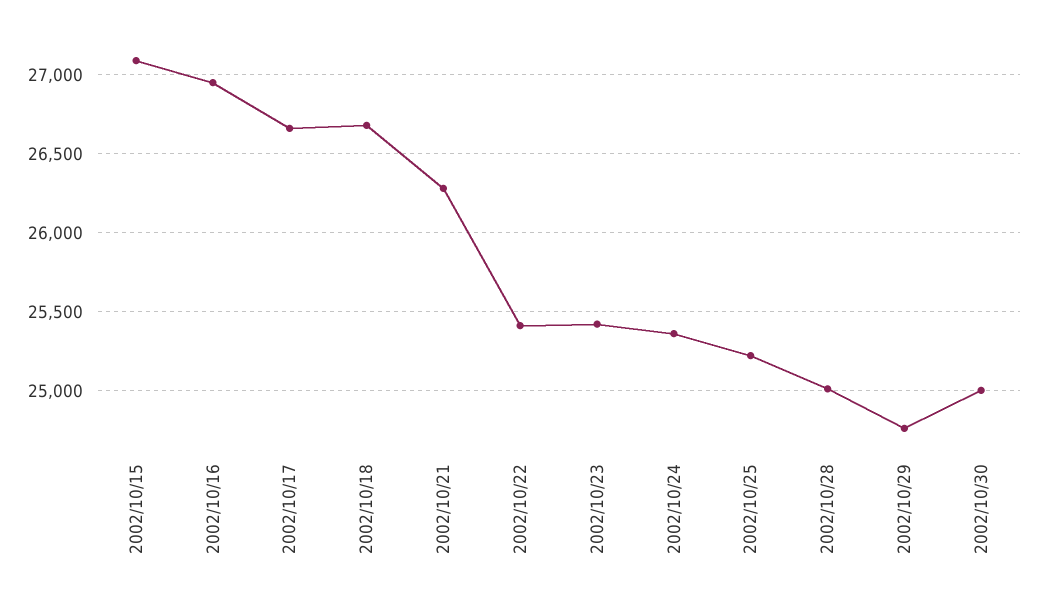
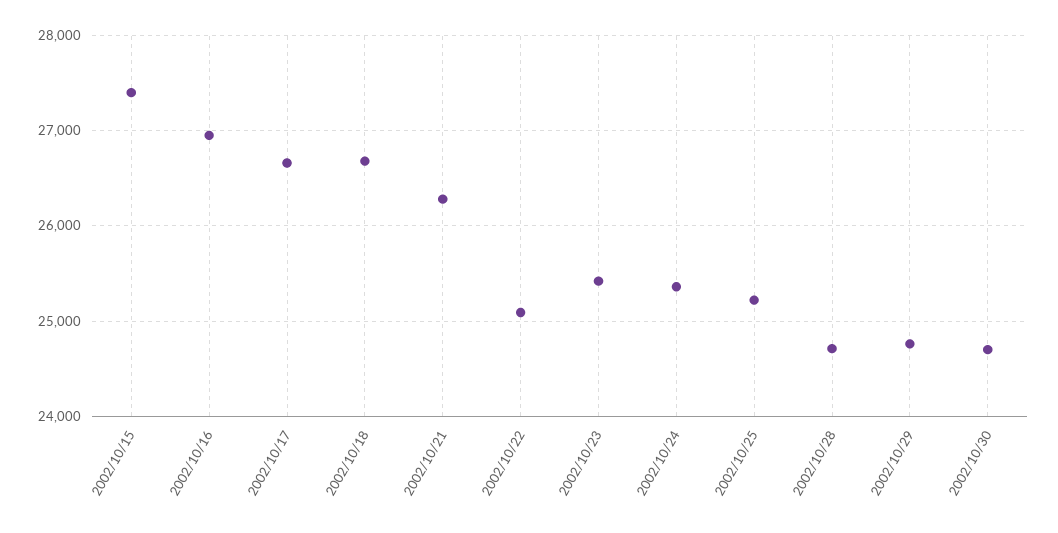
2002/10/15: 27100 -> 27400
2002/10/22: 25400 -> 25100
2002/10/28: 25000 -> 24700
2002/10/30: 25000 -> 24700

